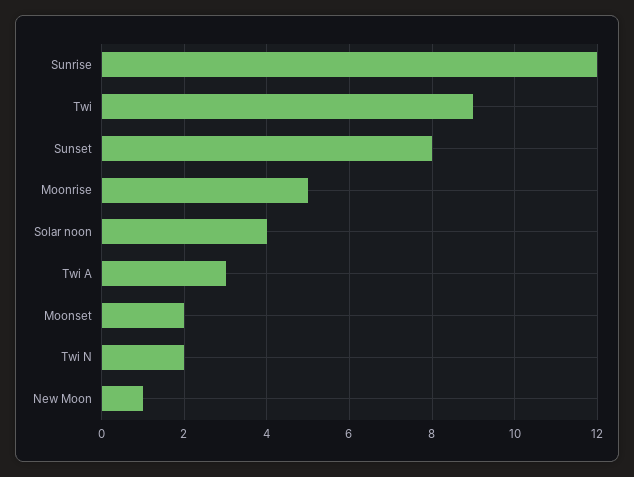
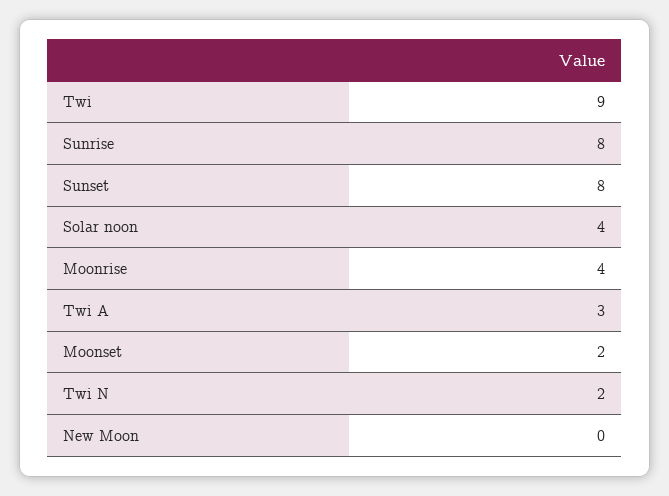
Sunrise: 12 -> 8
Moonrise: 5 -> 4
New Moon: 1 -> 0

